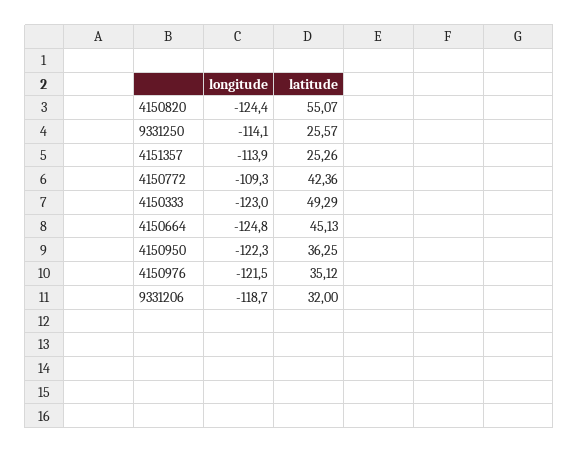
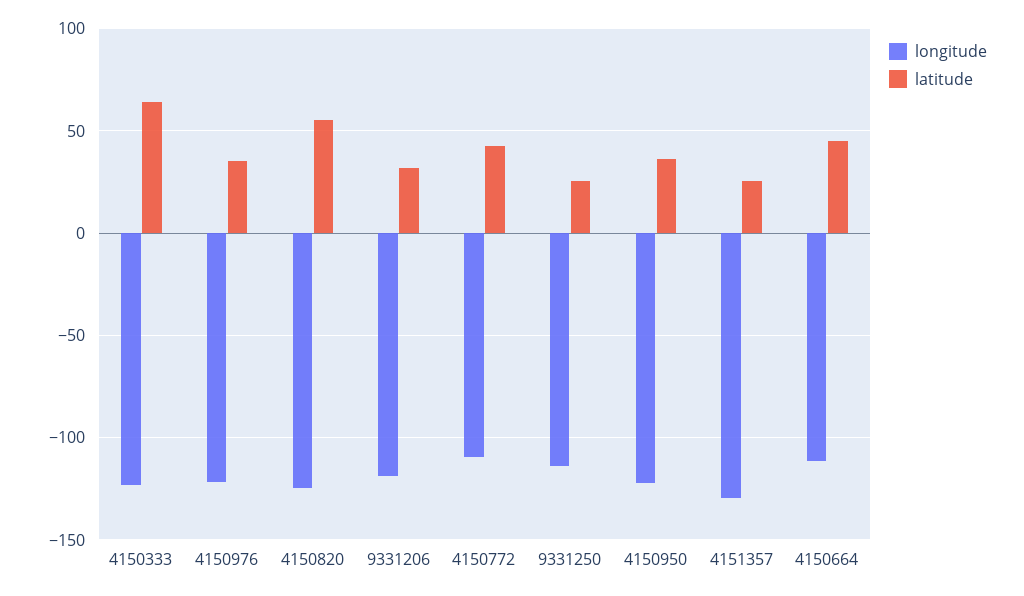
longitude, 4151357: -113.9 -> -130
latitude, 4150333: 49.29 -> 65
longitude, 4150664: -124.8 -> -110

